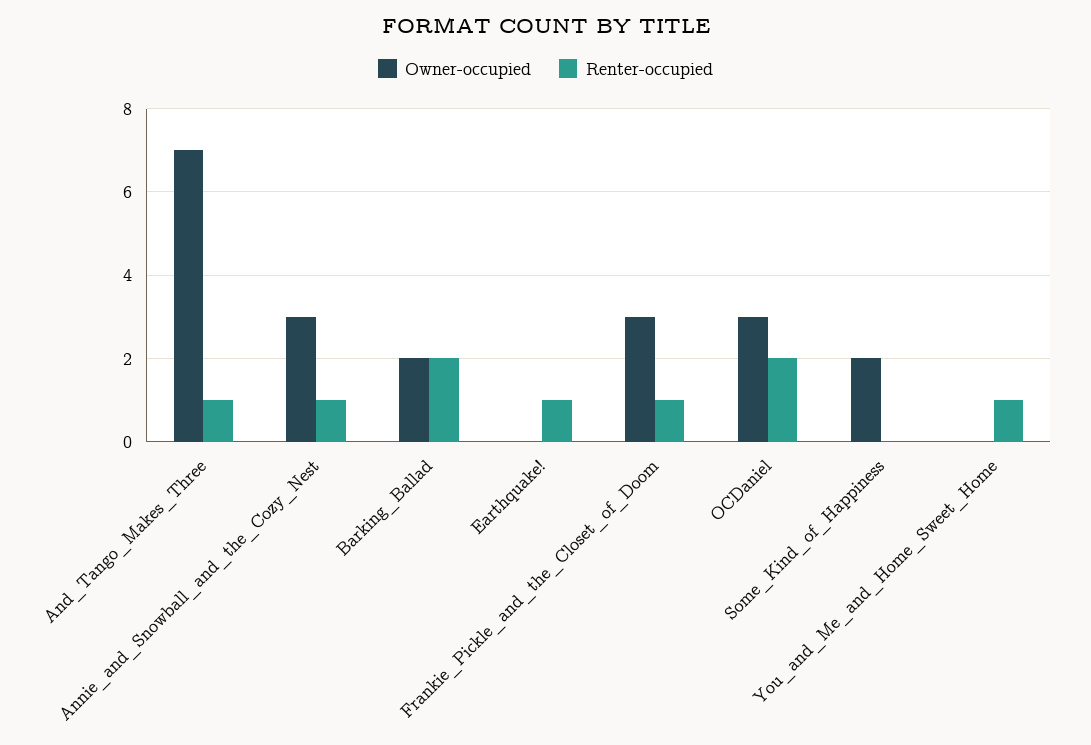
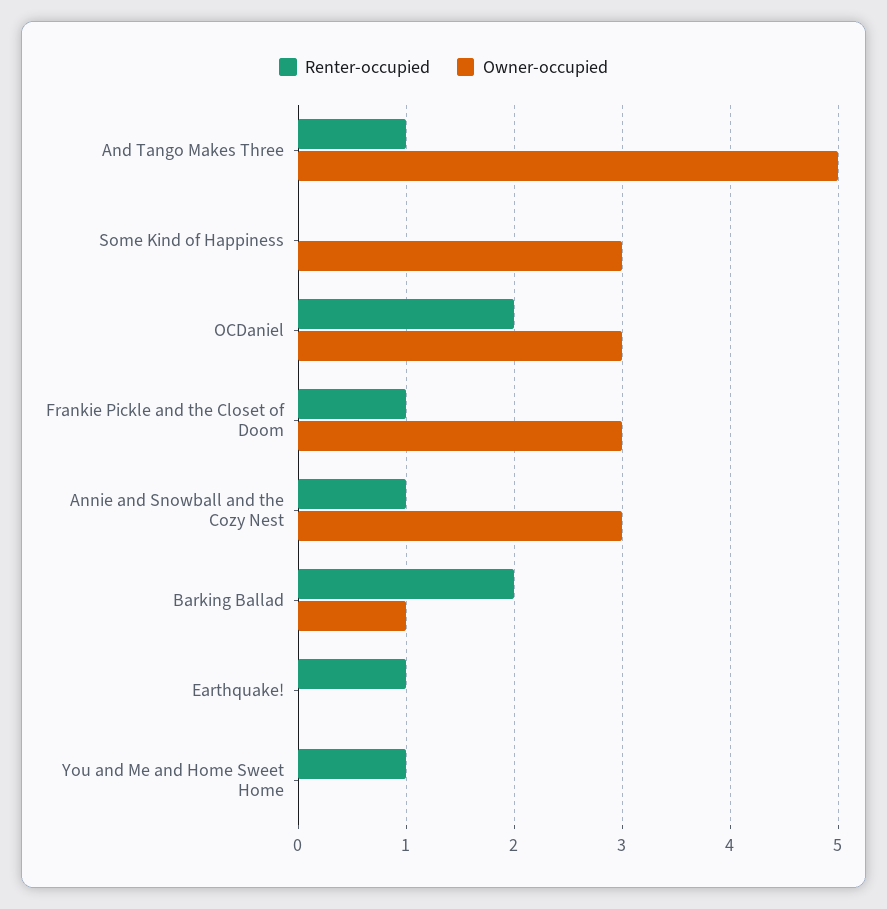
Owner-occupied, And_Tango_Makes_Three: 7 -> 5
Owner-occupied, Barking_Ballad: 2 -> 1
Owner-occupied, Some_Kind_of_Happiness: 2 -> 3

